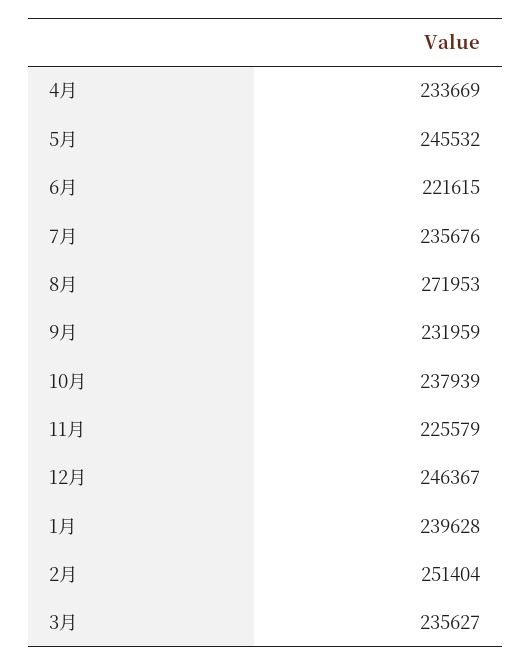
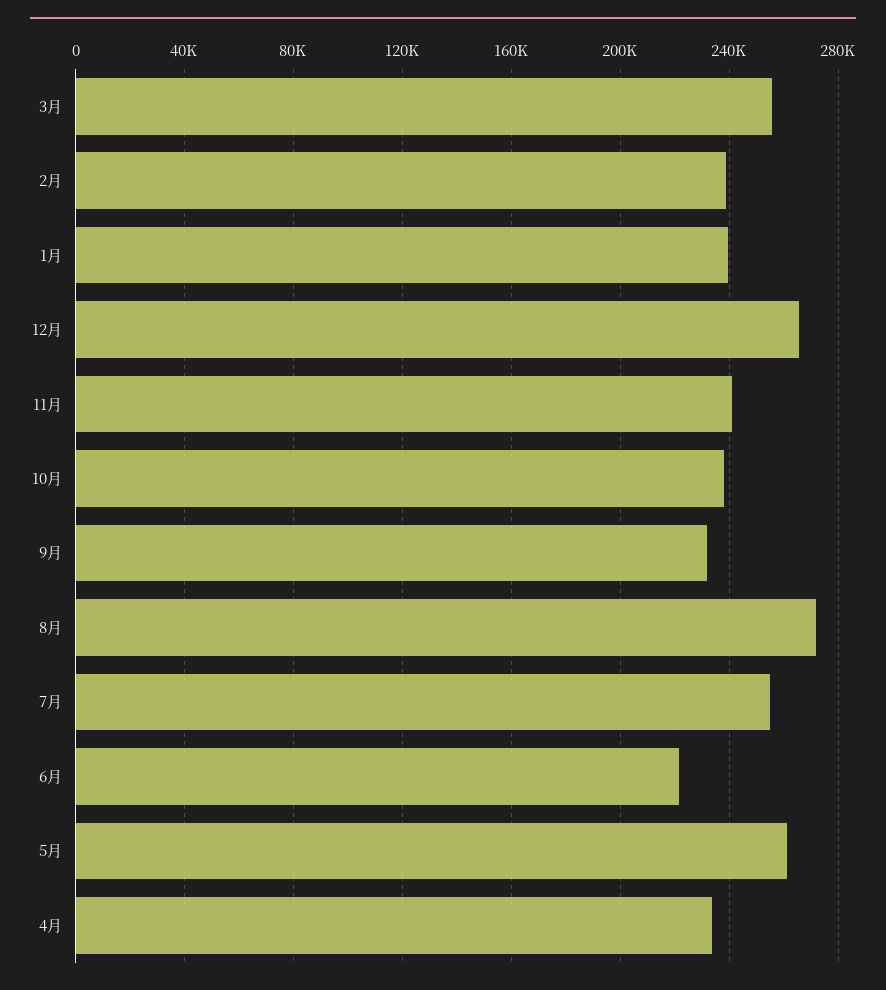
5月: 245532 -> 260000
7月: 235676 -> 255000
11月: 225579 -> 240000
12月: 246367 -> 265000
2月: 251404 -> 240000
3月: 235627 -> 255000

